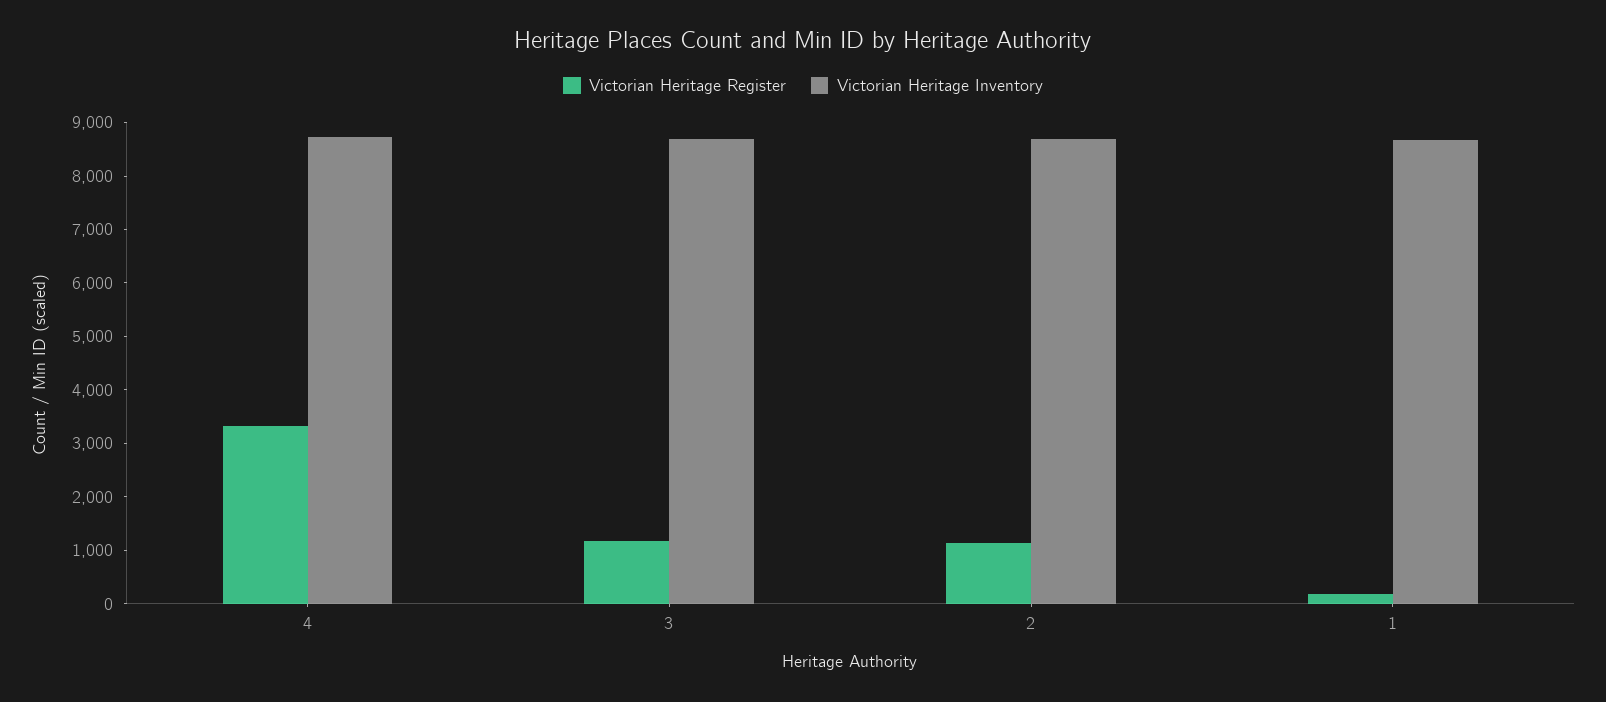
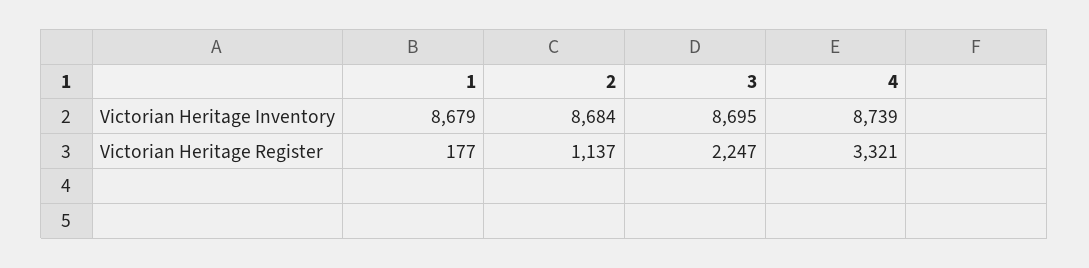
Victorian Heritage Register, 3: 1200 -> 2247

